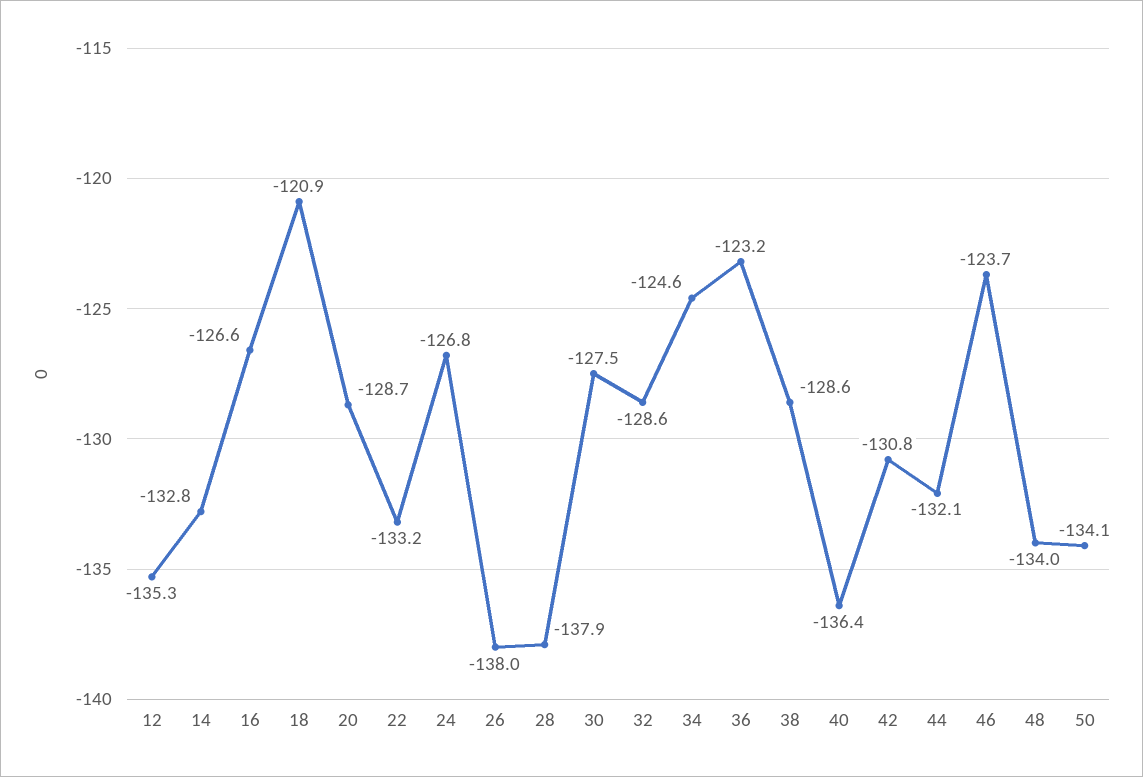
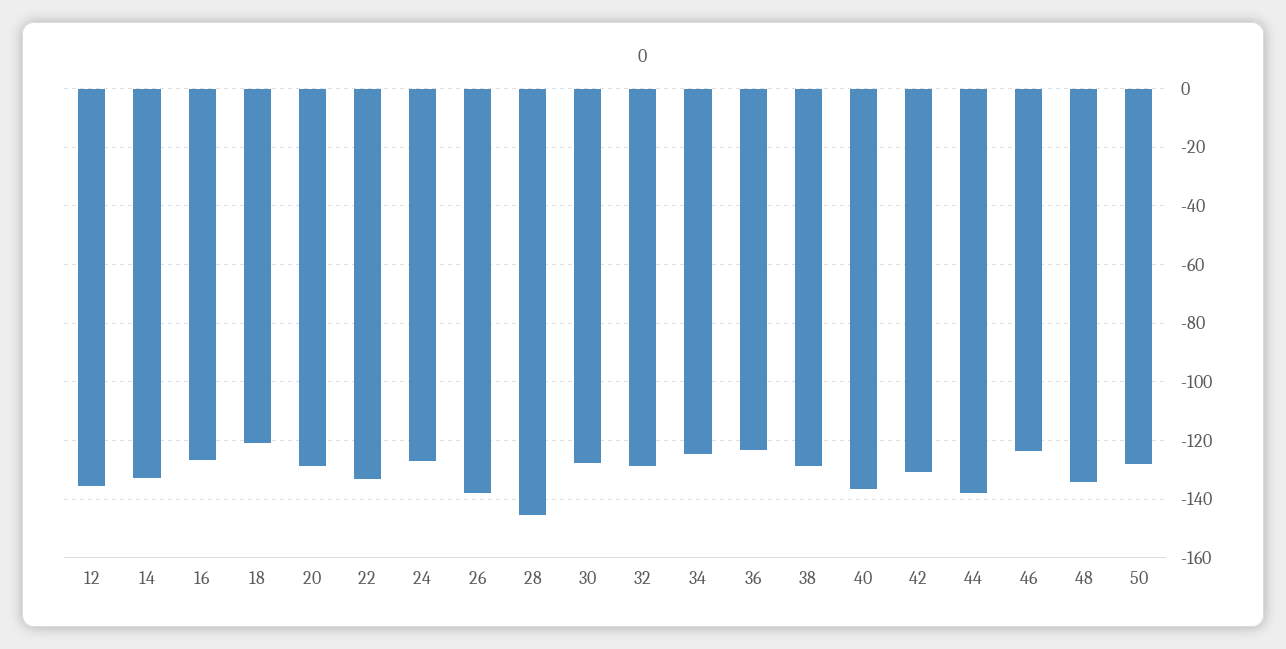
28: -137.9 -> -145
44: -132.1 -> -137.5
50: -134.1 -> -127.5

